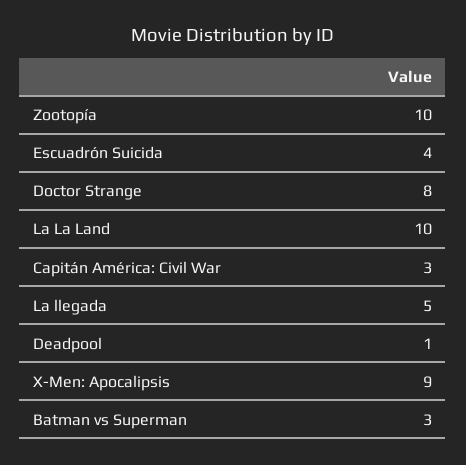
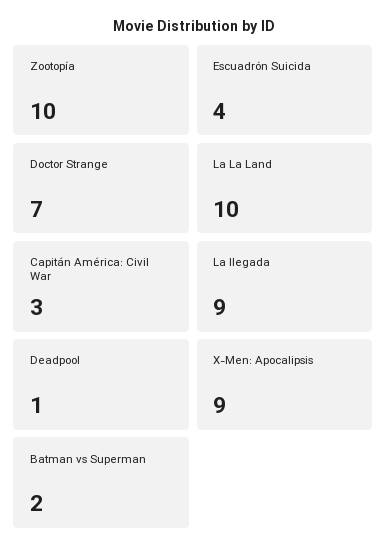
Doctor Strange: 8 -> 7
La llegada: 5 -> 9
Batman vs Superman: 3 -> 2

